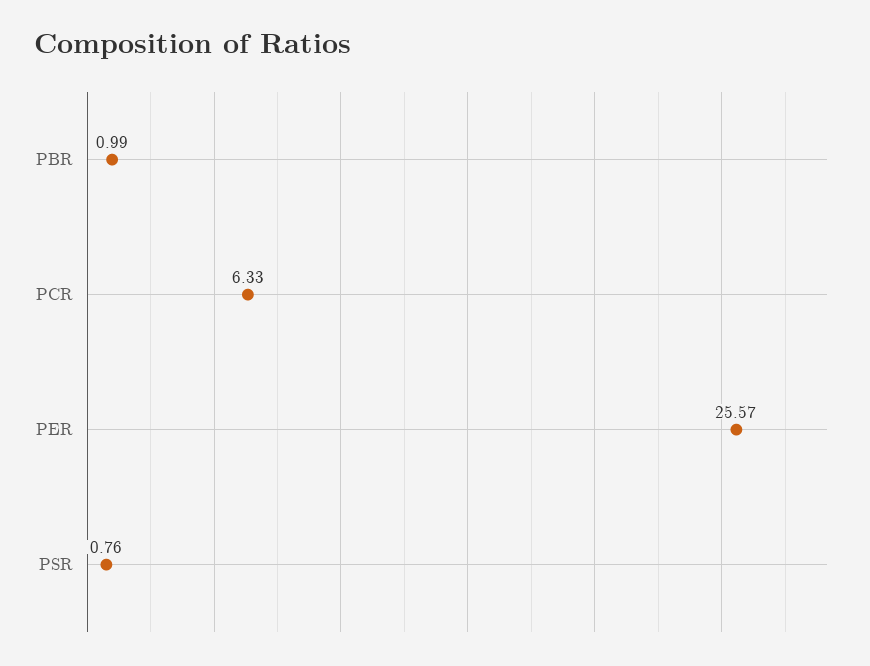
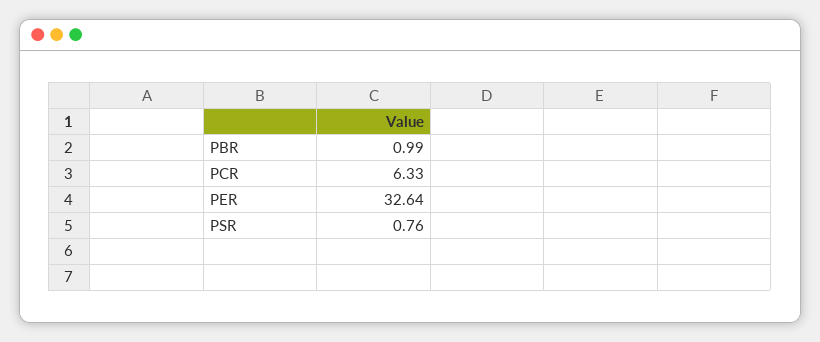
PER: 25.57 -> 32.64

